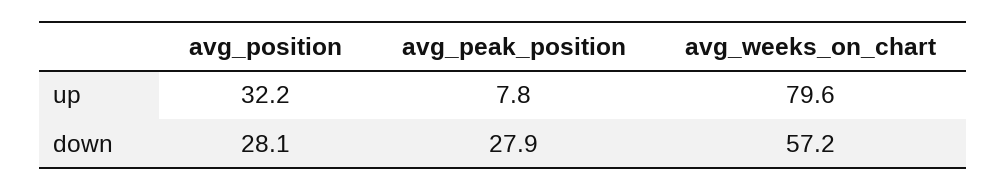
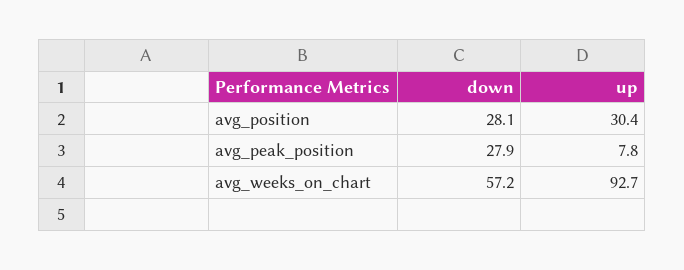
avg_position, up: 32.2 -> 30.4
avg_weeks_on_chart, up: 79.6 -> 92.7

